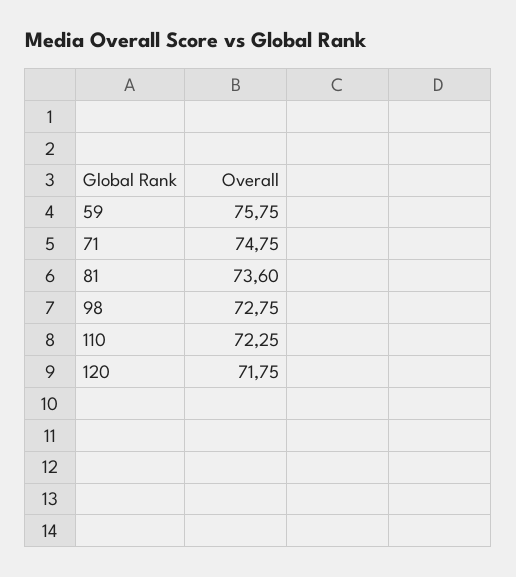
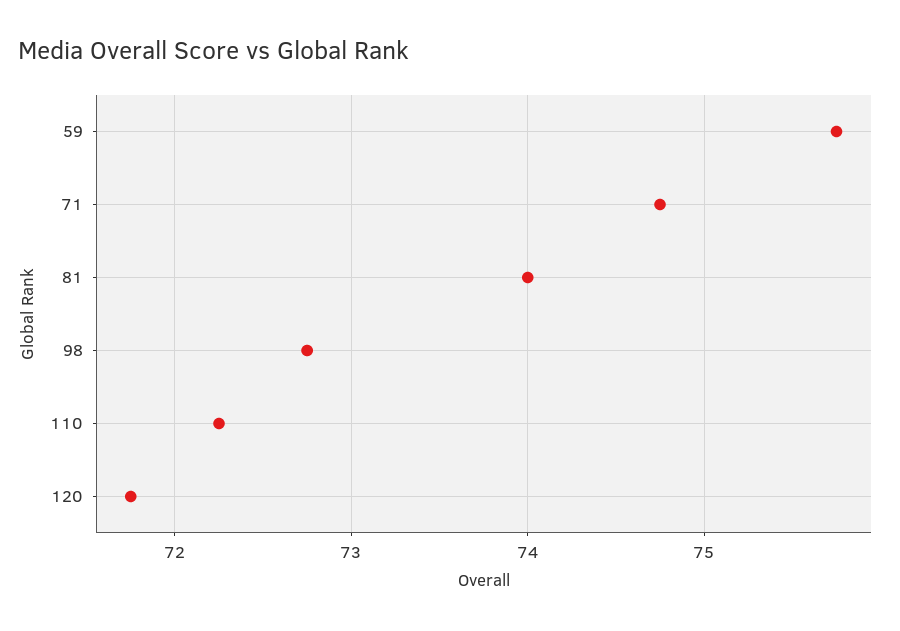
81: 73.6 -> 74

